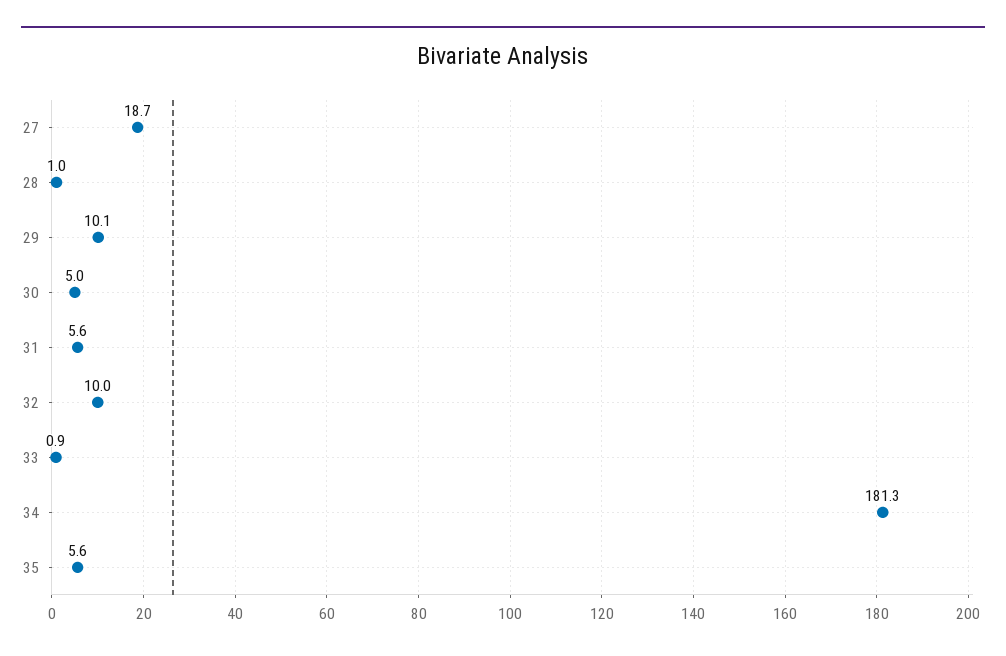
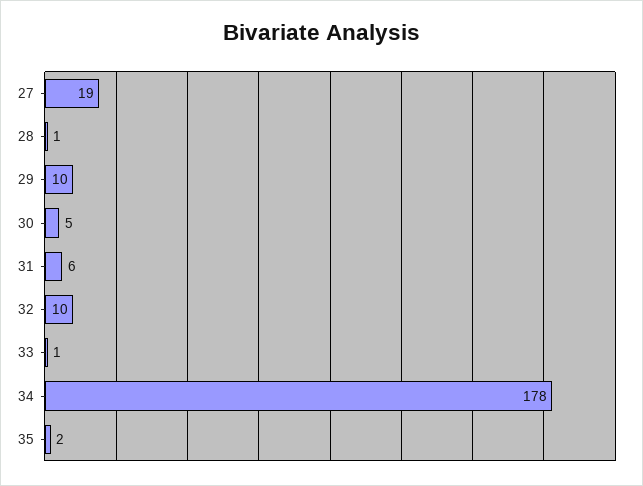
34: 181.3 -> 178
35: 5.6 -> 2

